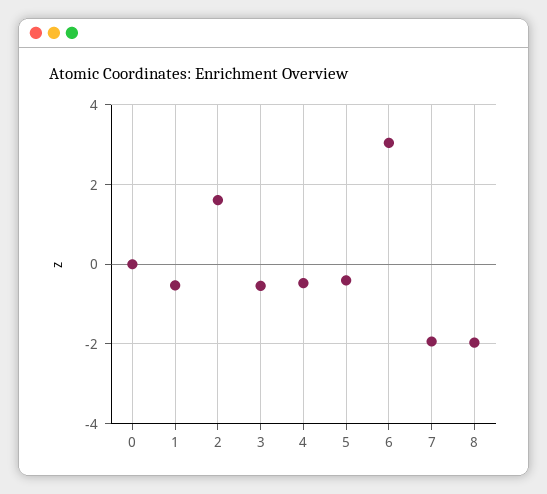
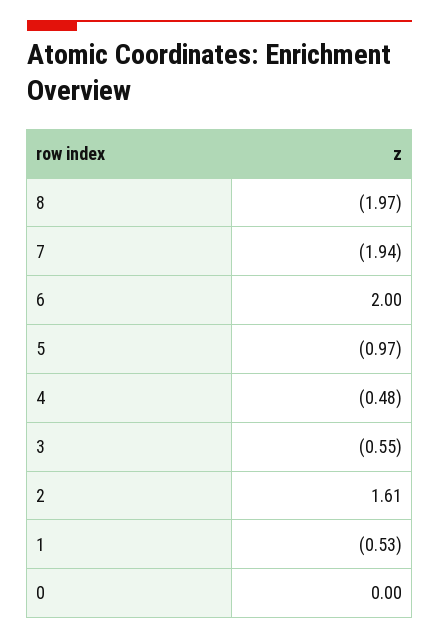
5: -0.4 -> -0.97
6: 3 -> 2

